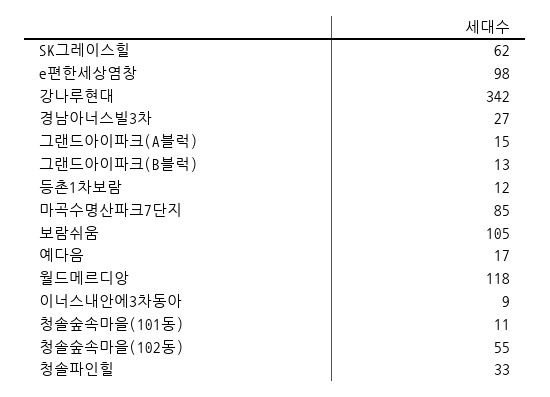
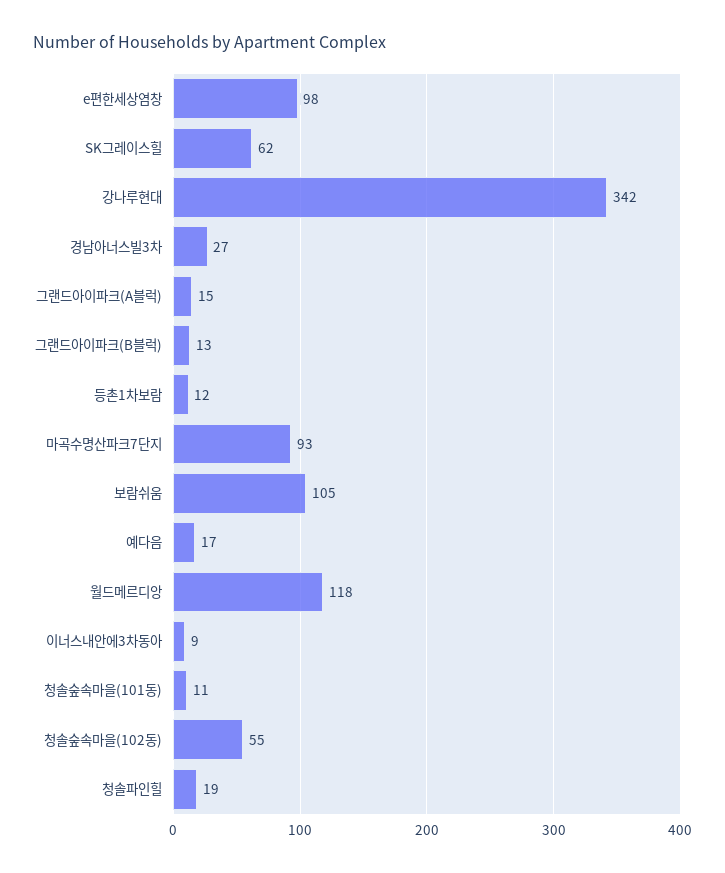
마곡수명산파크7단지: 85 -> 93
청솔파인힐: 33 -> 19

